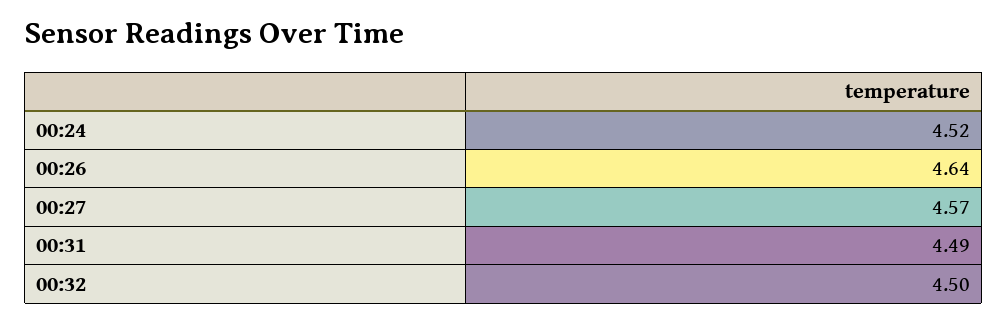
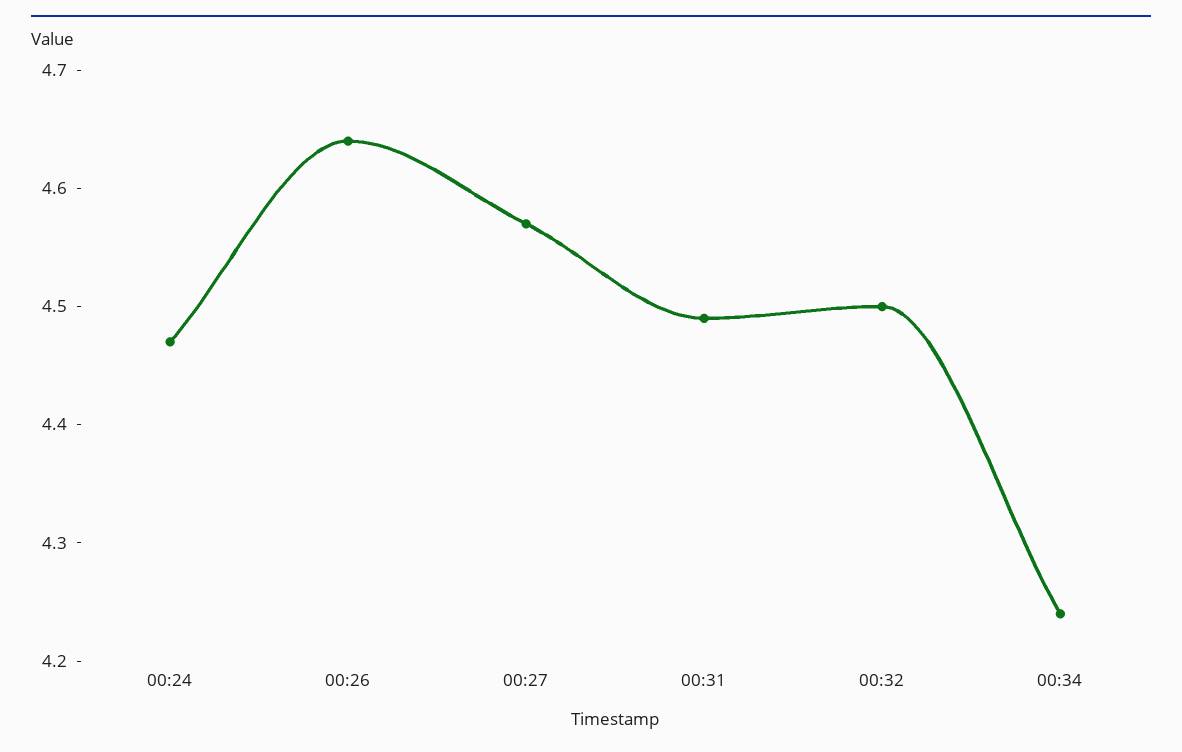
00:24: 4.52 -> 4.47
00:34: none -> 4.24

